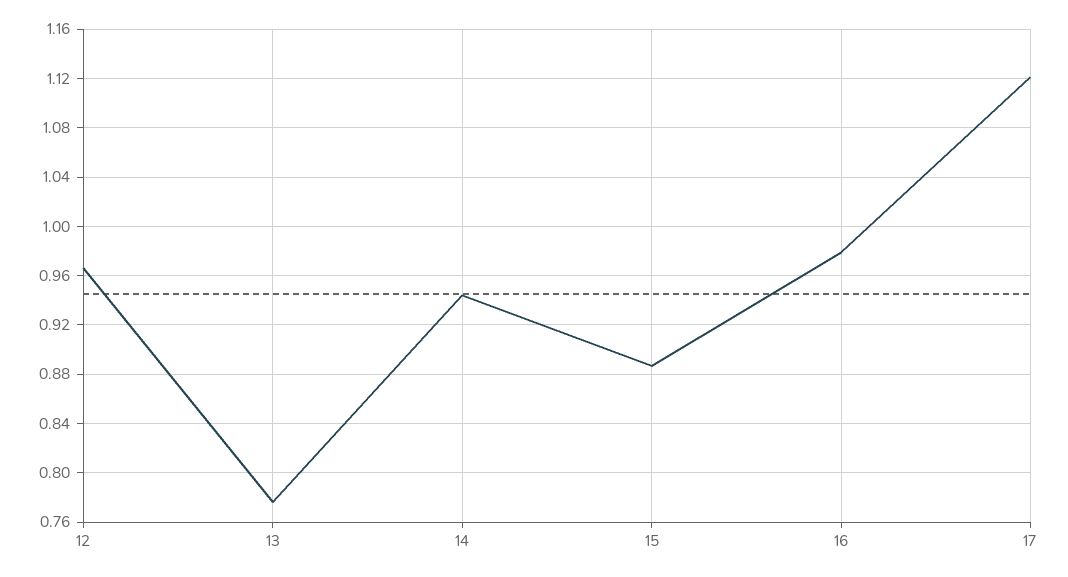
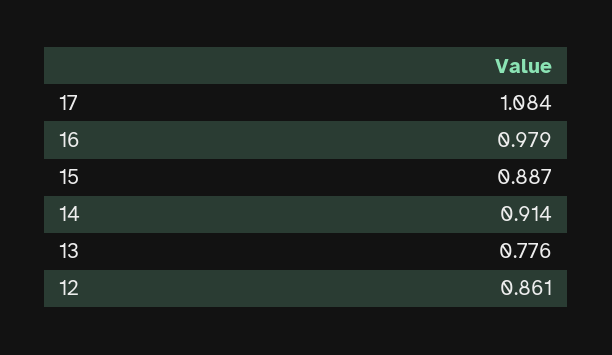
12: 0.965 -> 0.861
14: 0.945 -> 0.914
17: 1.12 -> 1.084

